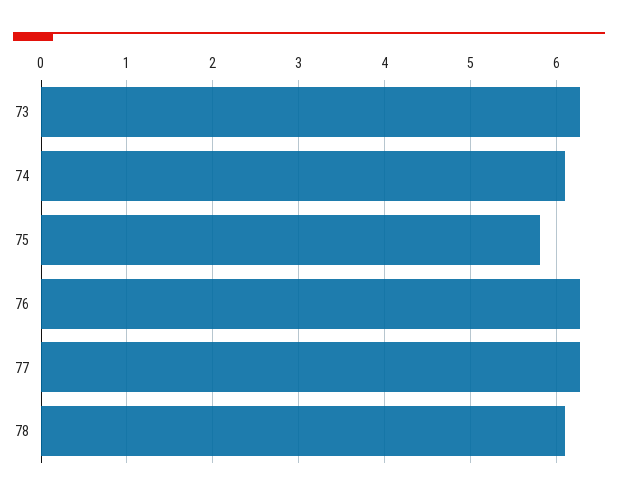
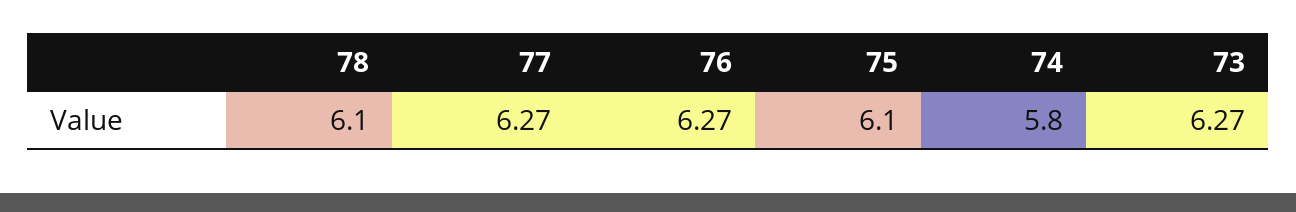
74: 6.1 -> 5.8
75: 5.8 -> 6.1

